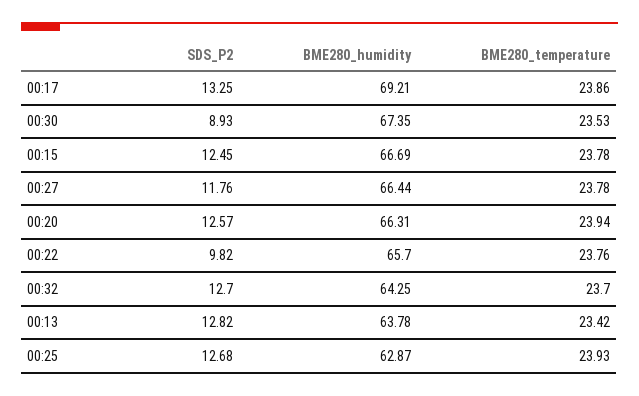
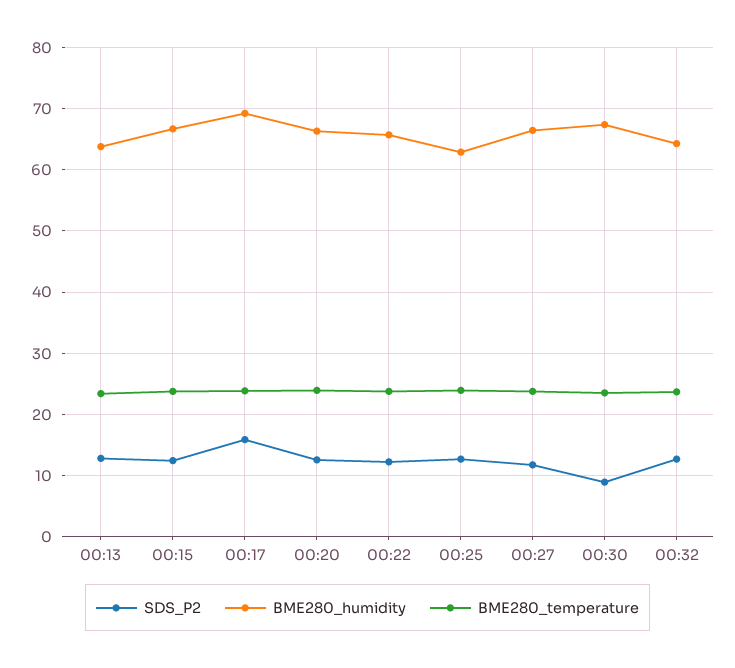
SDS_P2, 00:17: 13.25 -> 16
SDS_P2, 00:22: 9.82 -> 12

